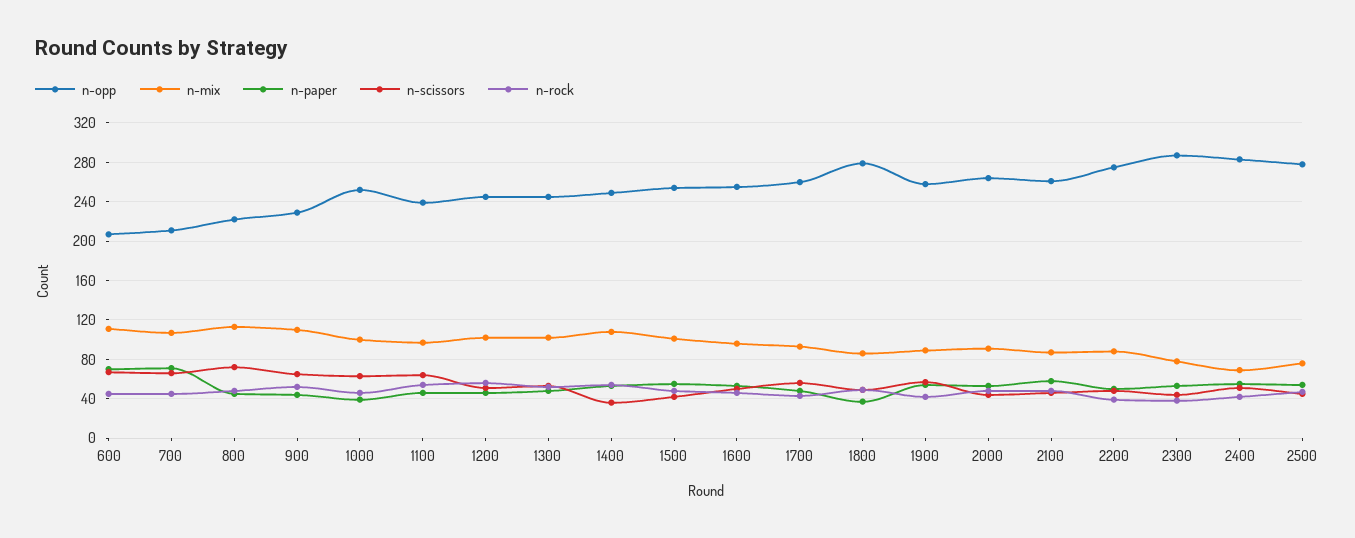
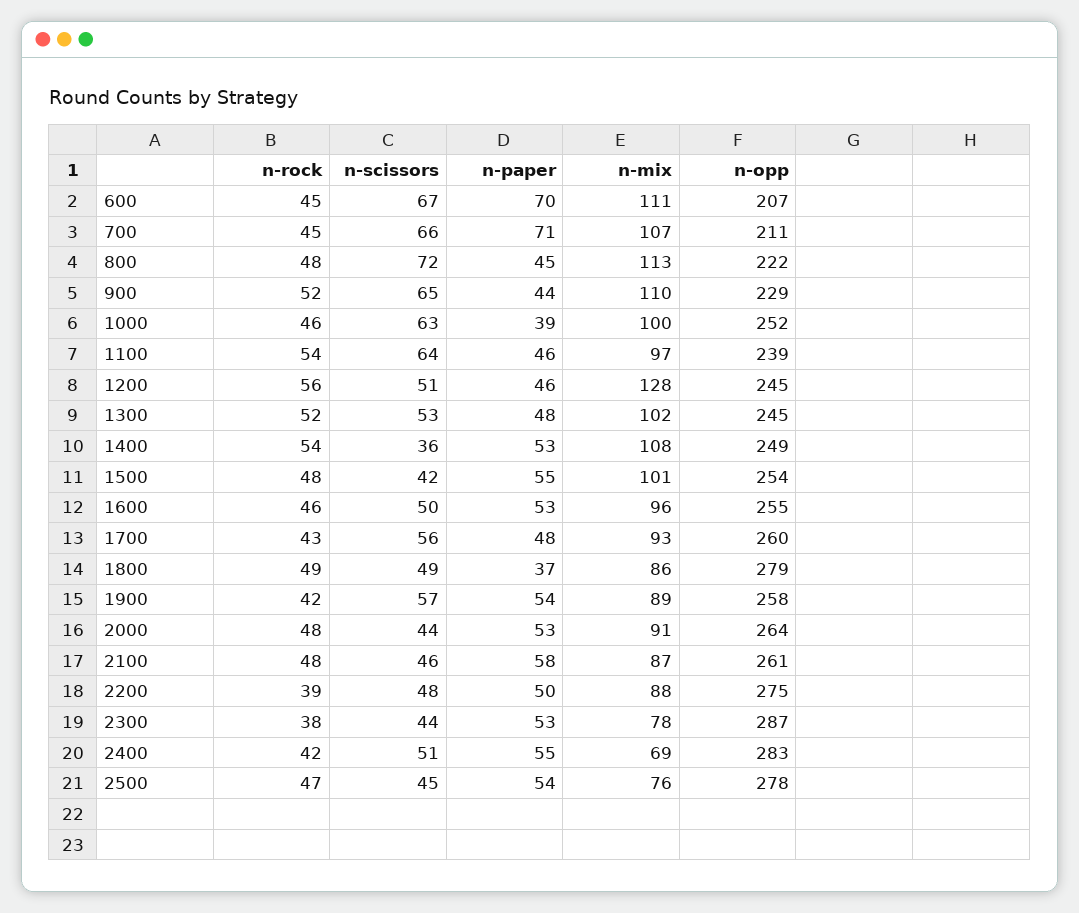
n-mix, 1200: 100 -> 128

